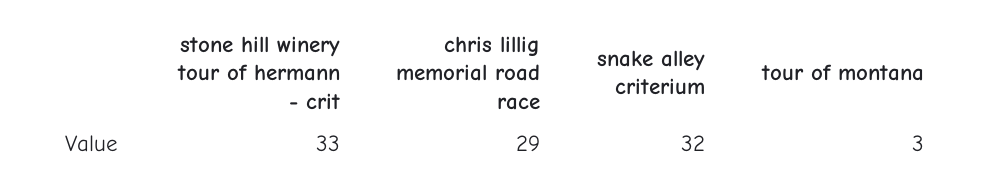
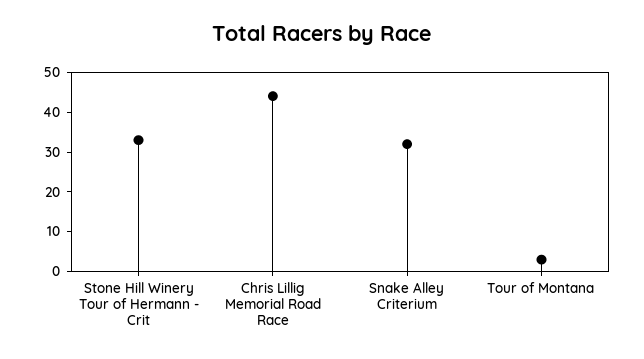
chris lillig memorial road race: 29 -> 45

